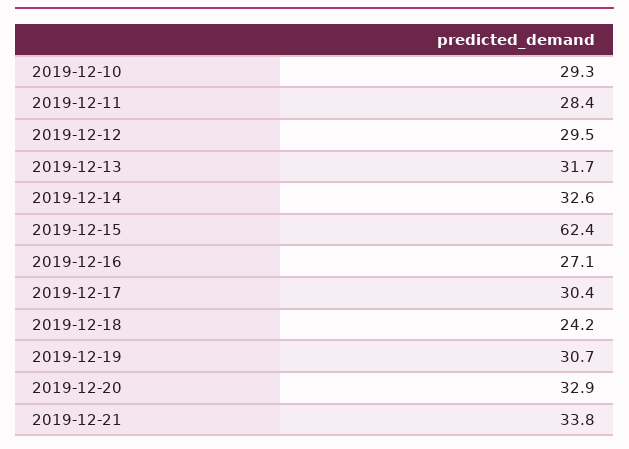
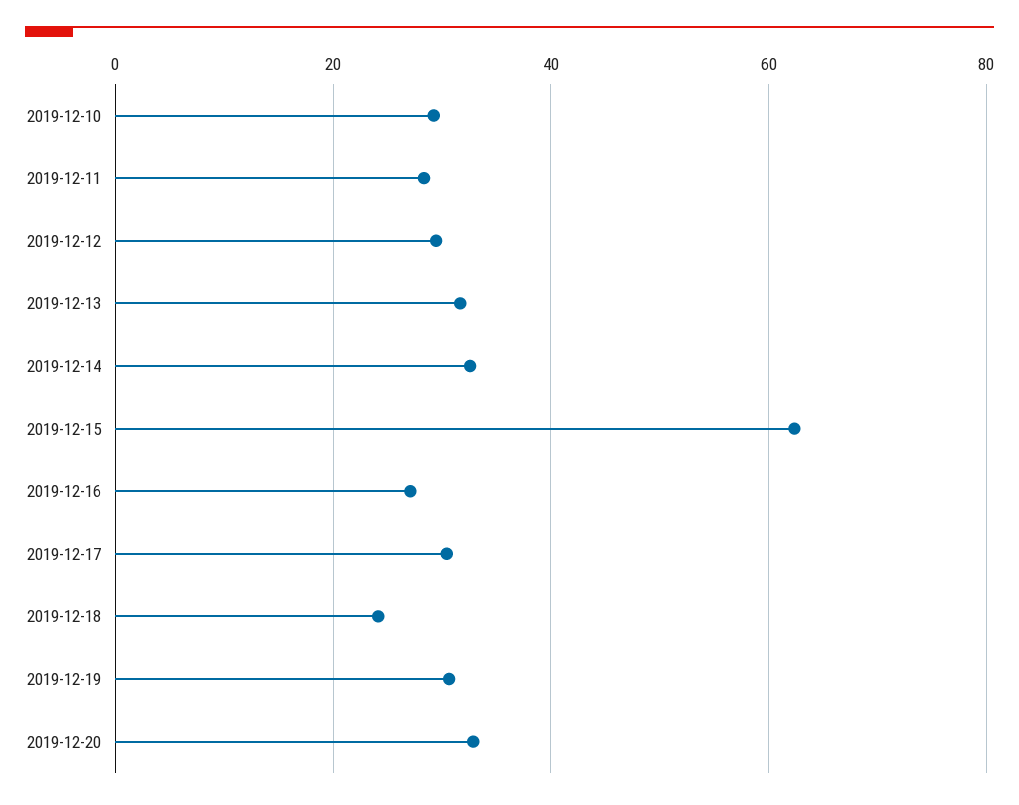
2019-12-21: 33.8 -> none

